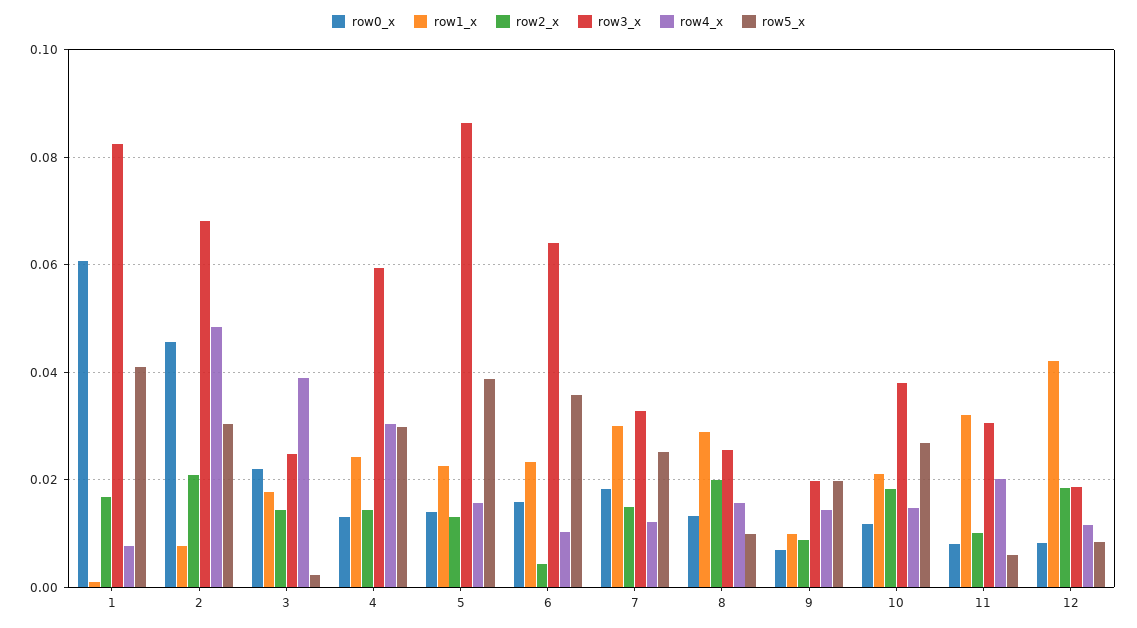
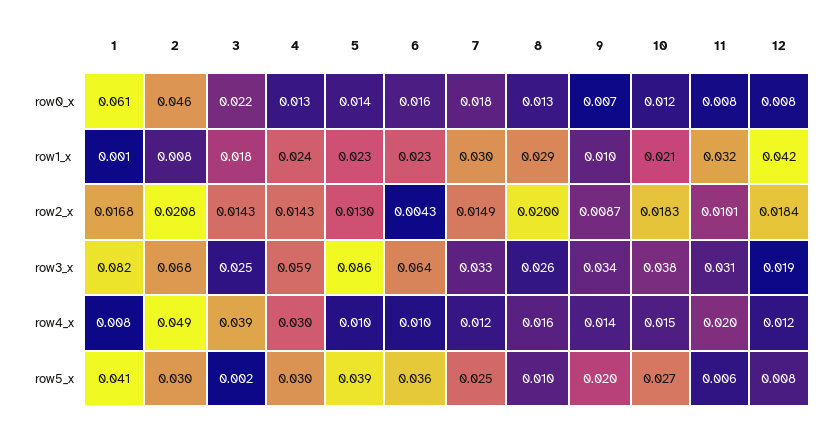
row4_x, 5: 0.016 -> 0.01
row3_x, 9: 0.02 -> 0.034

